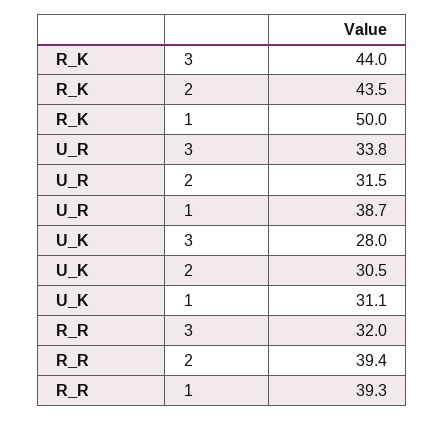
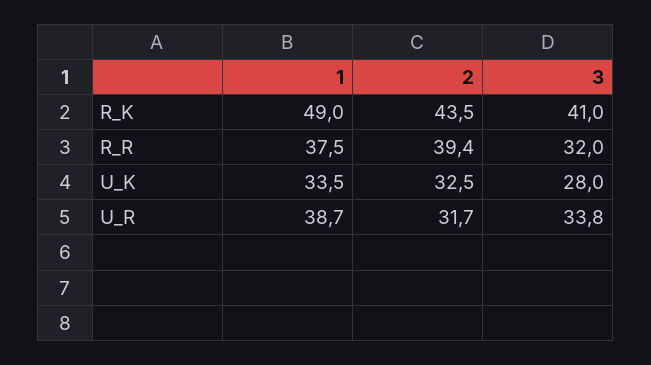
R_K, 3: 44 -> 41
R_K, 1: 50 -> 49
U_R, 2: 31.5 -> 31.7
U_K, 2: 30.5 -> 32.5
U_K, 1: 31.1 -> 33.5
R_R, 1: 39.3 -> 37.5

